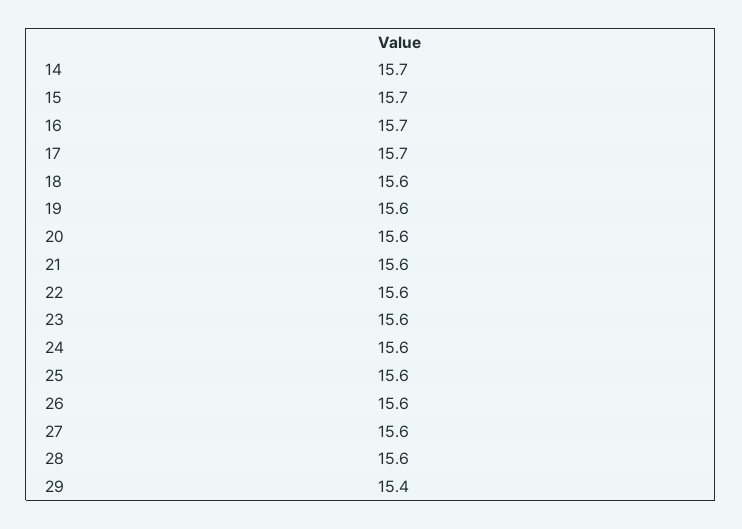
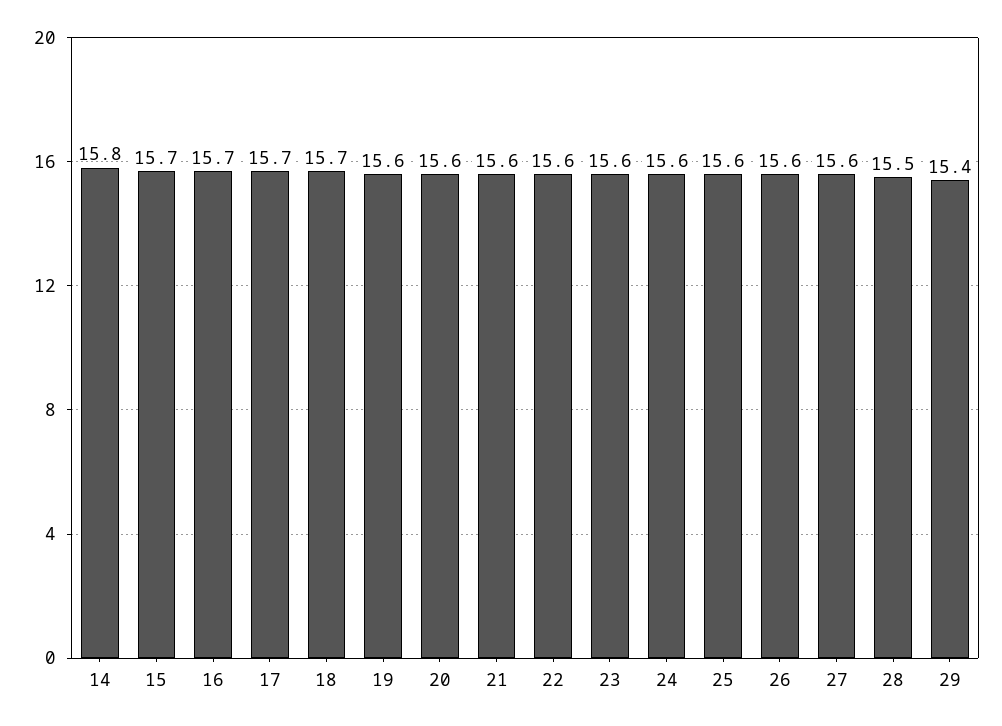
14: 15.7 -> 15.8
18: 15.6 -> 15.7
28: 15.6 -> 15.5

